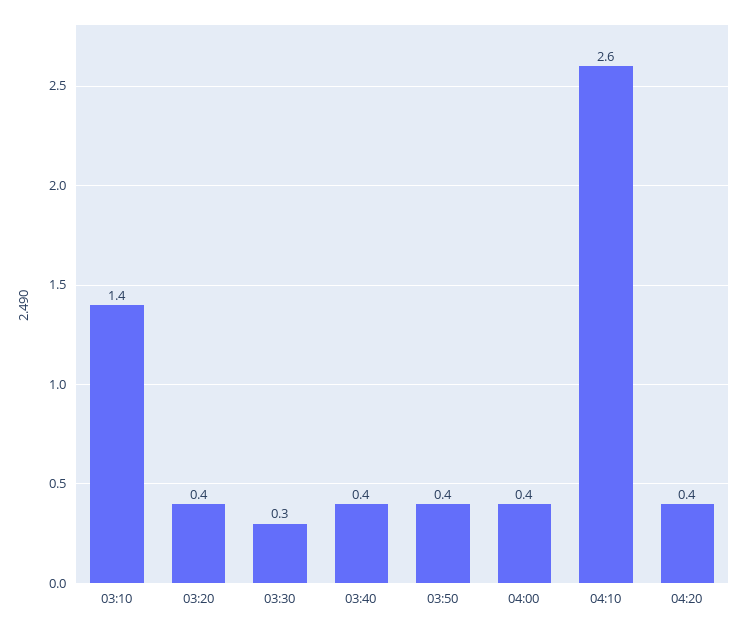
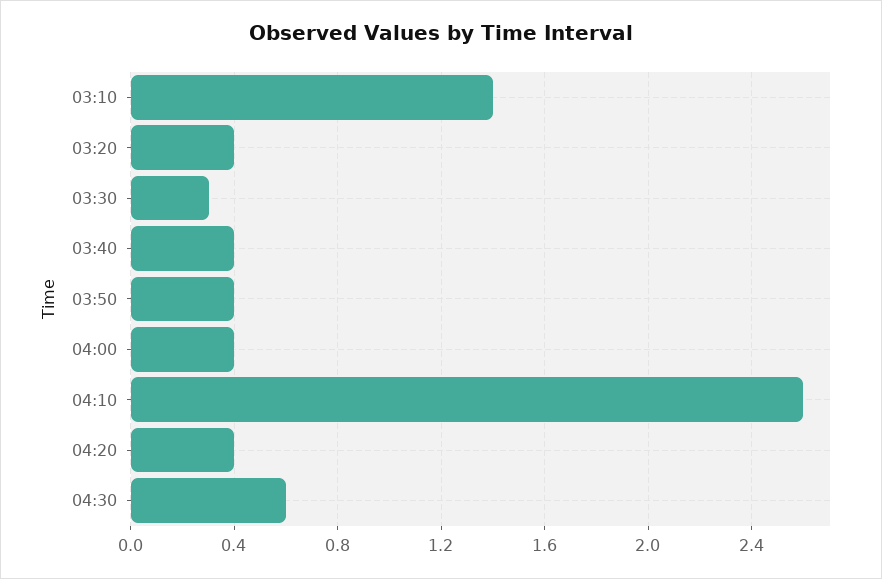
04:30: none -> 0.6

